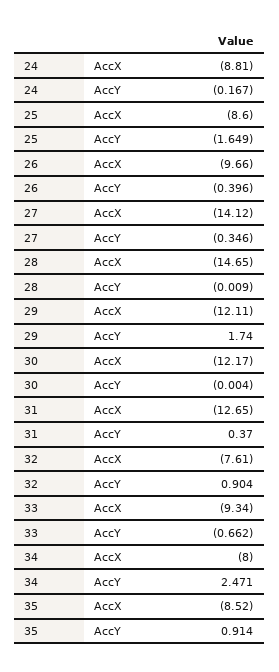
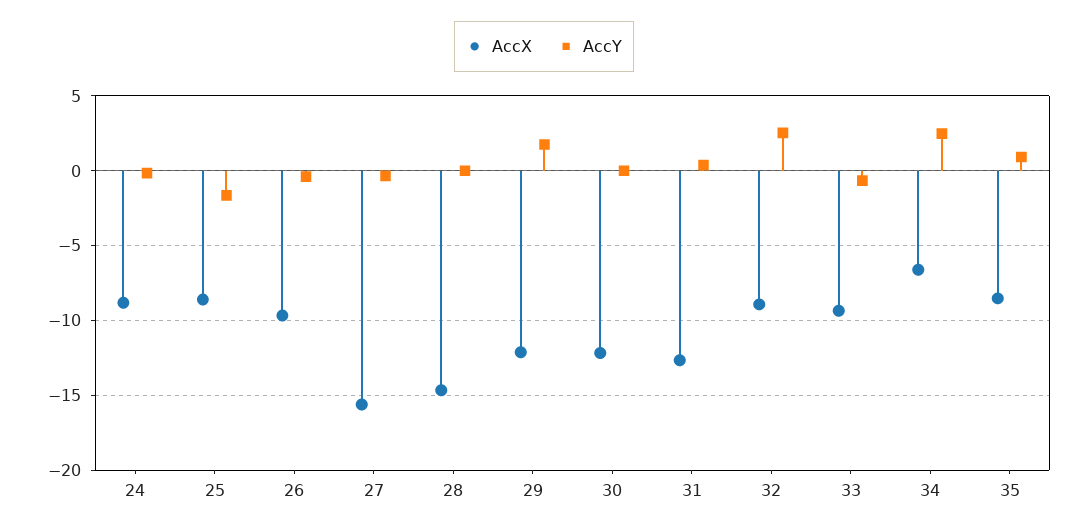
AccX, 27: -14.12 -> -15.5
AccX, 32: -7.61 -> -9
AccY, 32: 0.904 -> 2.5
AccX, 34: -8 -> -6.5

